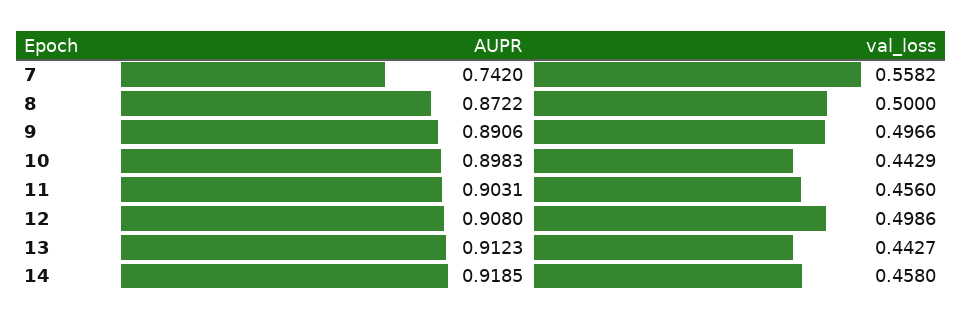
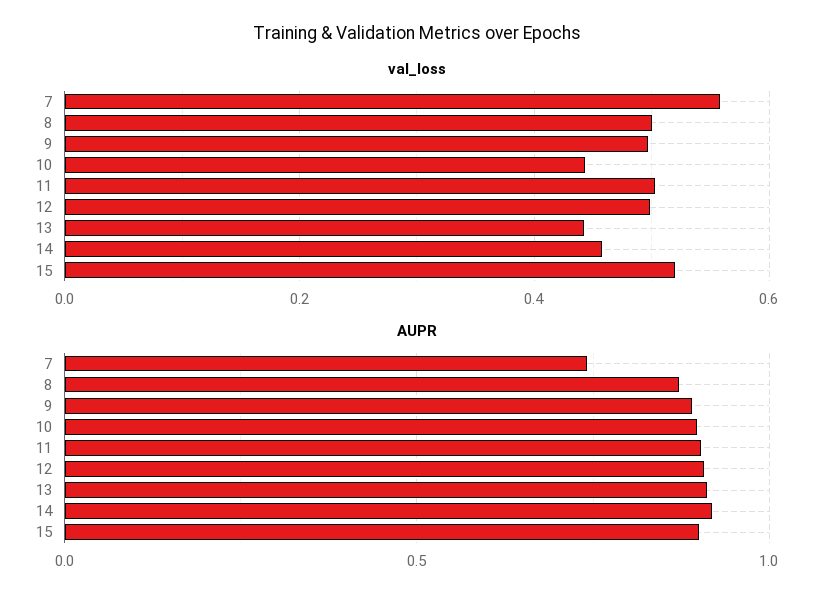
val_loss, 11: 0.456 -> 0.5
val_loss, 15: none -> 0.52
AUPR, 15: none -> 0.9

